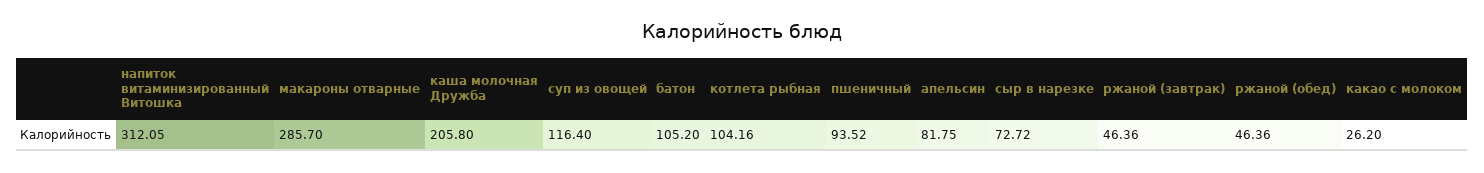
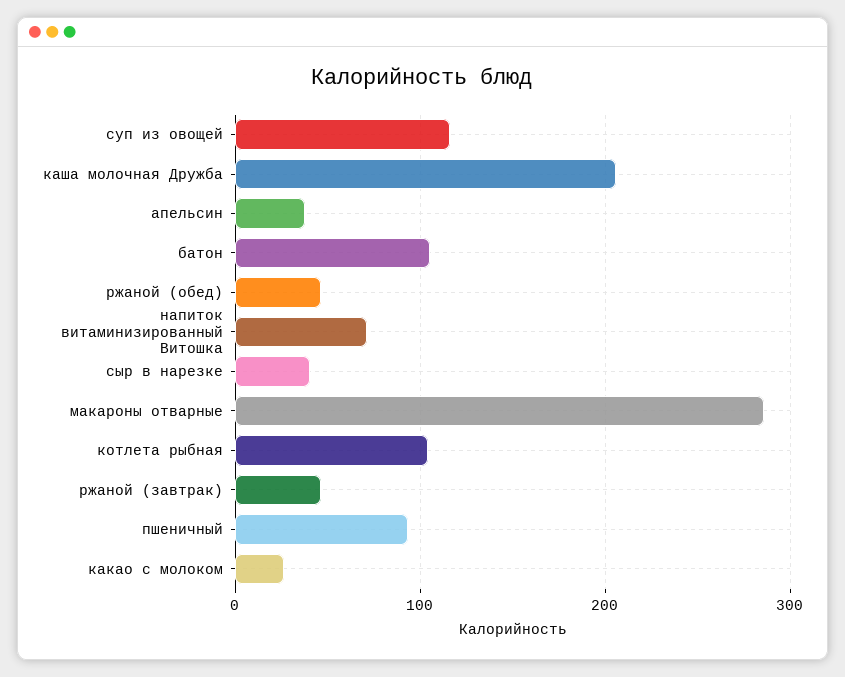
напиток витаминизированный Витошка: 312.05 -> 70
апельсин: 81.75 -> 40
сыр в нарезке: 72.72 -> 40

